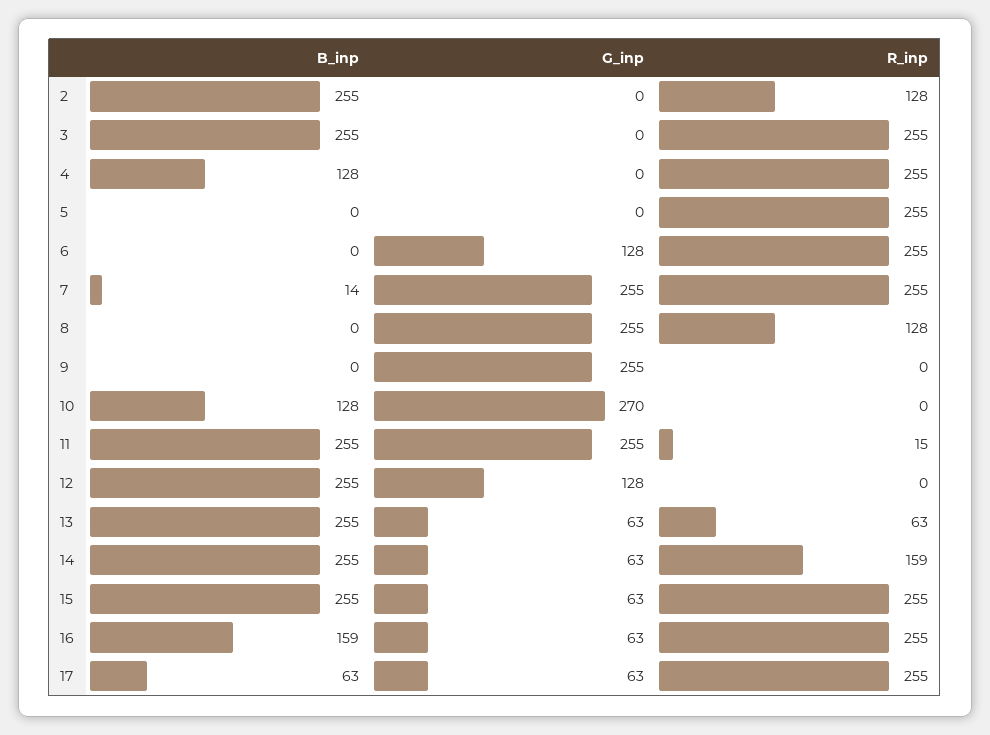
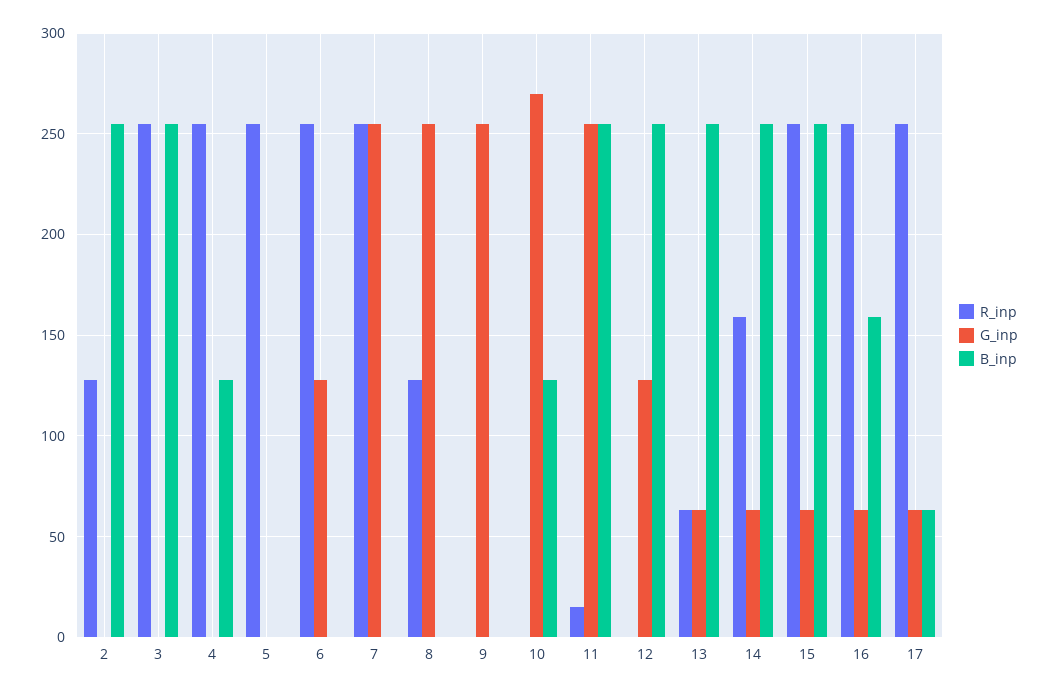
B_inp, 7: 14 -> 0

